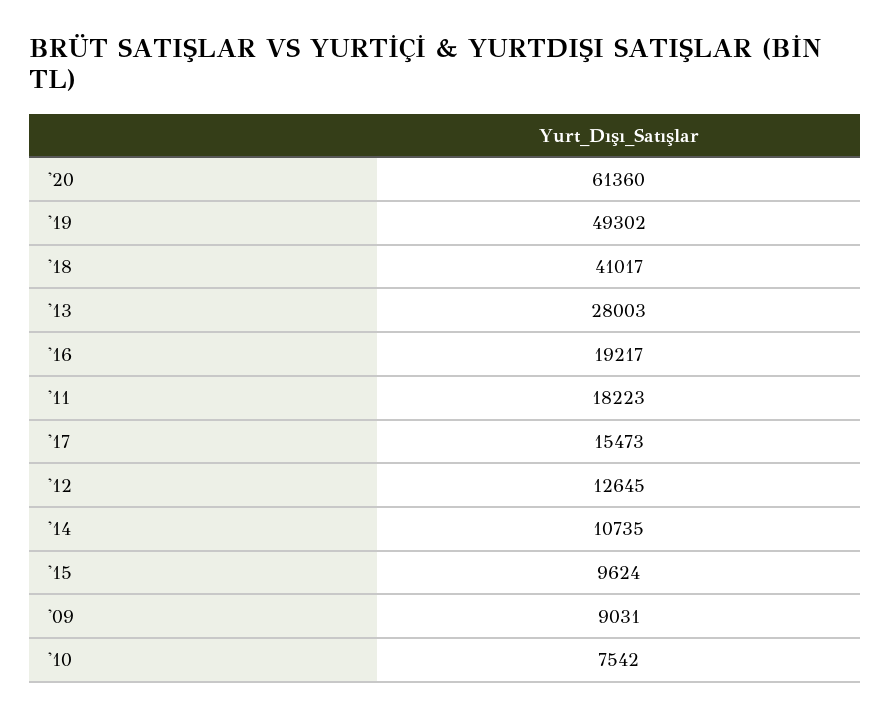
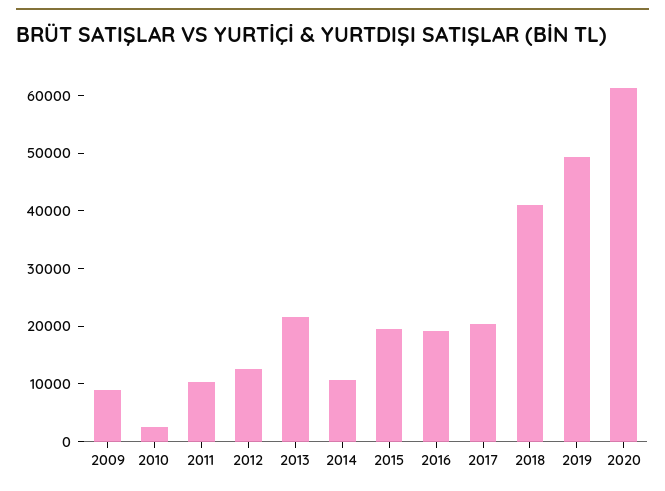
'13: 28003 -> 22000
'11: 18223 -> 10000
'17: 15473 -> 20000
'15: 9624 -> 20000
'10: 7542 -> 2000

